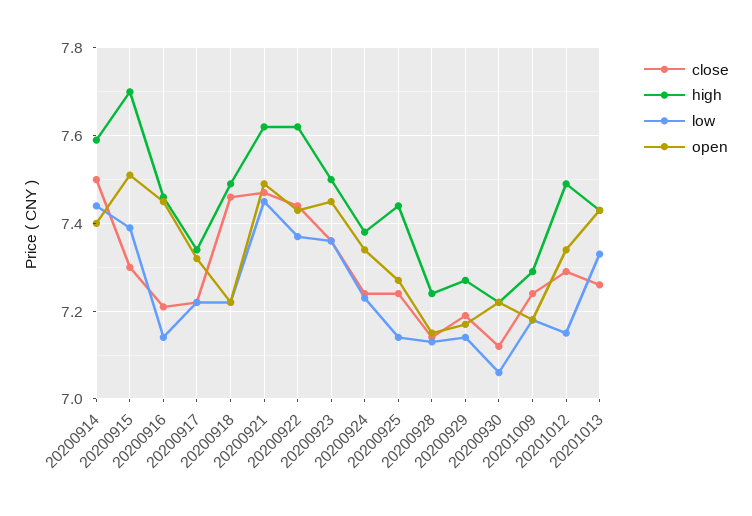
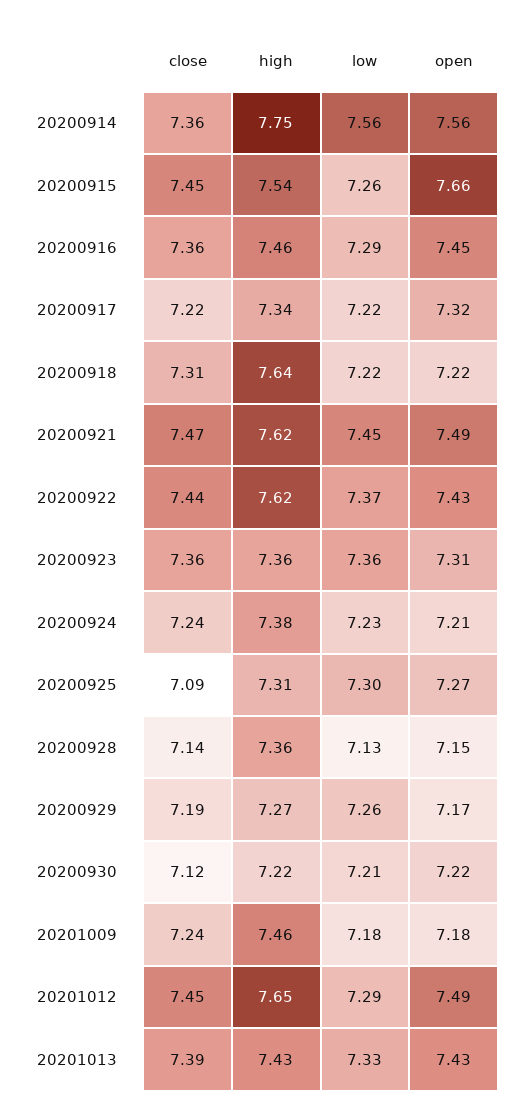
close, 20200914: 7.5 -> 7.36
high, 20200914: 7.6 -> 7.75
low, 20200914: 7.45 -> 7.56
open, 20200914: 7.4 -> 7.56
close, 20200915: 7.3 -> 7.45
high, 20200915: 7.7 -> 7.54
low, 20200915: 7.4 -> 7.26
open, 20200915: 7.5 -> 7.66
close, 20200916: 7.2 -> 7.36
low, 20200916: 7.15 -> 7.29
close, 20200918: 7.45 -> 7.31
high, 20200918: 7.5 -> 7.64
high, 20200923: 7.5 -> 7.36
open, 20200923: 7.45 -> 7.31
open, 20200924: 7.35 -> 7.21
close, 20200925: 7.25 -> 7.09
high, 20200925: 7.45 -> 7.31
low, 20200925: 7.15 -> 7.3
high, 20200928: 7.25 -> 7.36
low, 20200929: 7.15 -> 7.26
low, 20200930: 7.05 -> 7.21
high, 20201009: 7.3 -> 7.46
close, 20201012: 7.3 -> 7.45
high, 20201012: 7.5 -> 7.65
low, 20201012: 7.15 -> 7.29
open, 20201012: 7.35 -> 7.49
close, 20201013: 7.25 -> 7.39

